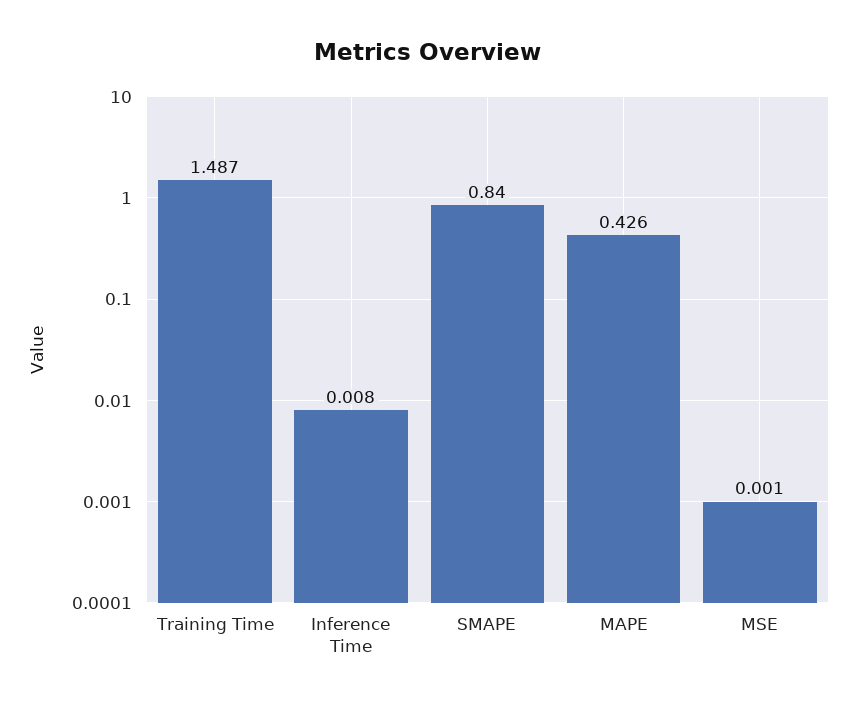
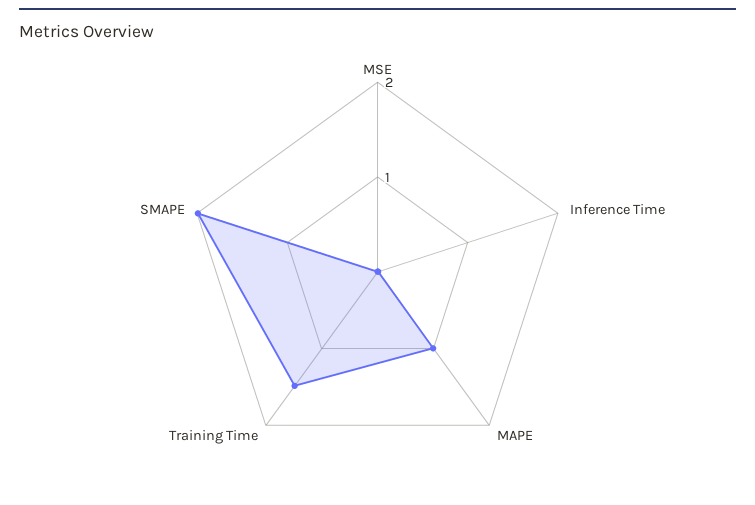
SMAPE: 0.84 -> 2
MAPE: 0.426 -> 1

